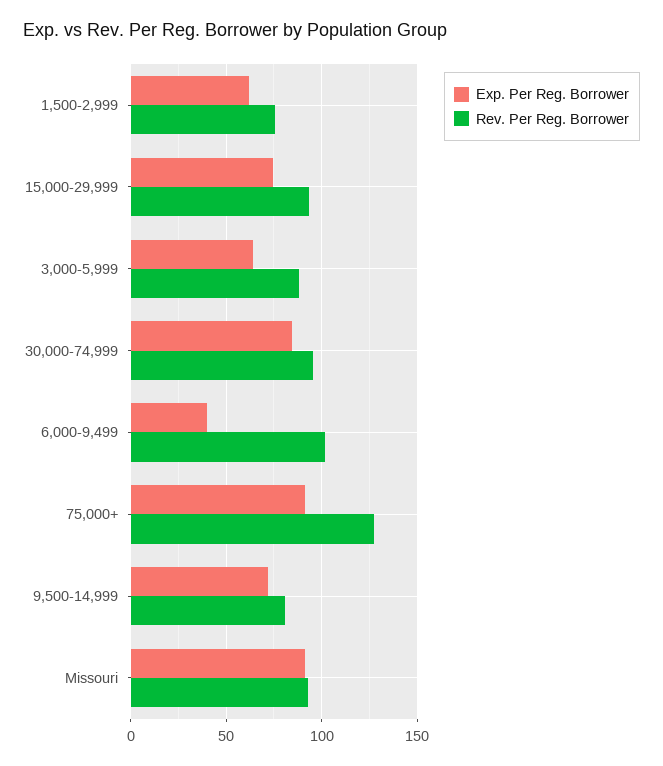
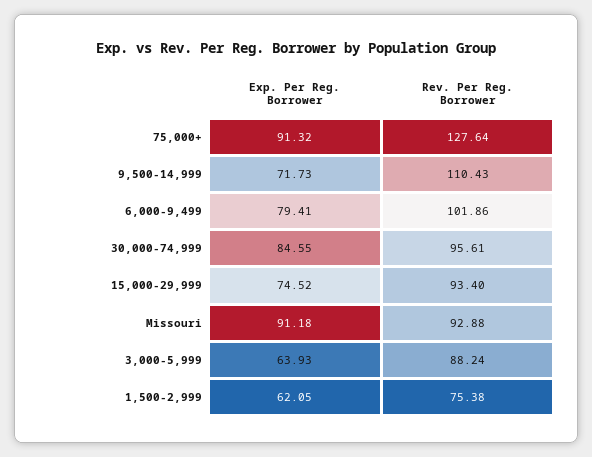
Exp. Per Reg. Borrower, 6,000-9,499: 40 -> 79.41
Rev. Per Reg. Borrower, 9,500-14,999: 80 -> 110.43

